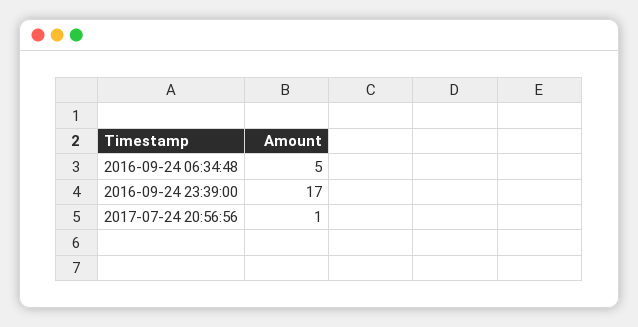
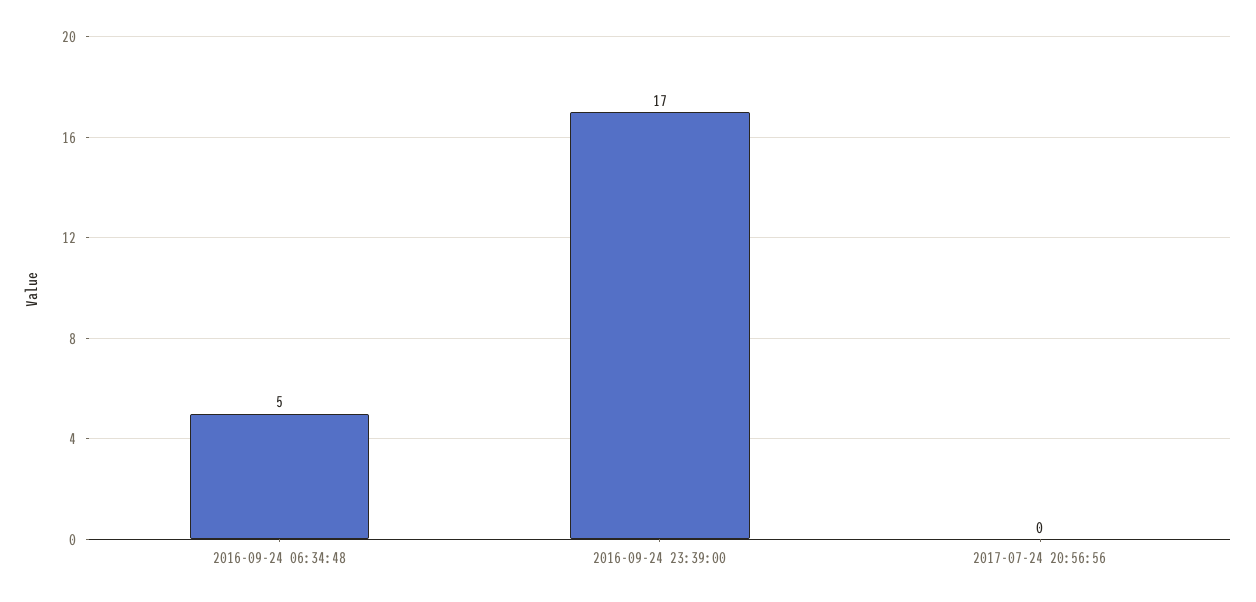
2017-07-24 20:56:56: 1 -> 0

